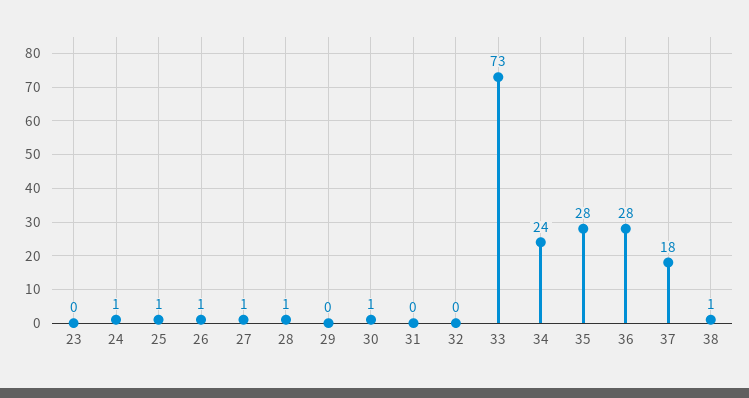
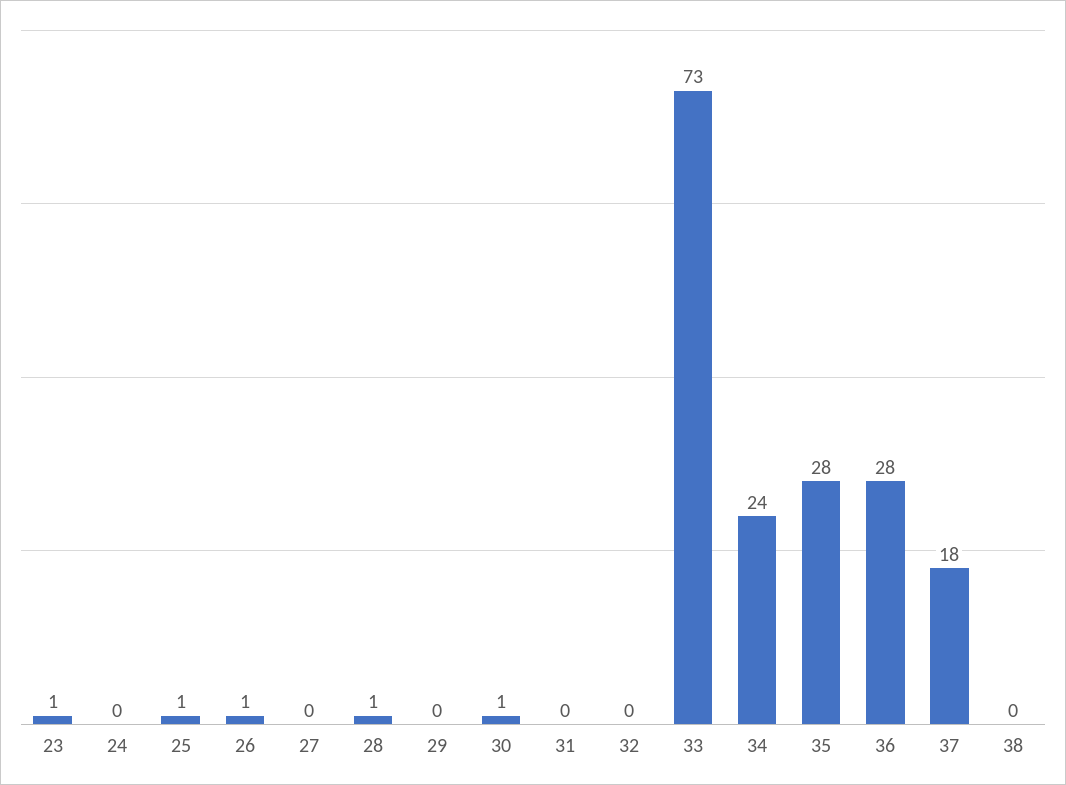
23: 0 -> 1
24: 1 -> 0
27: 1 -> 0
38: 1 -> 0

